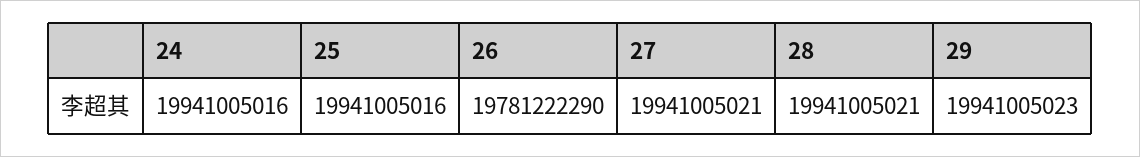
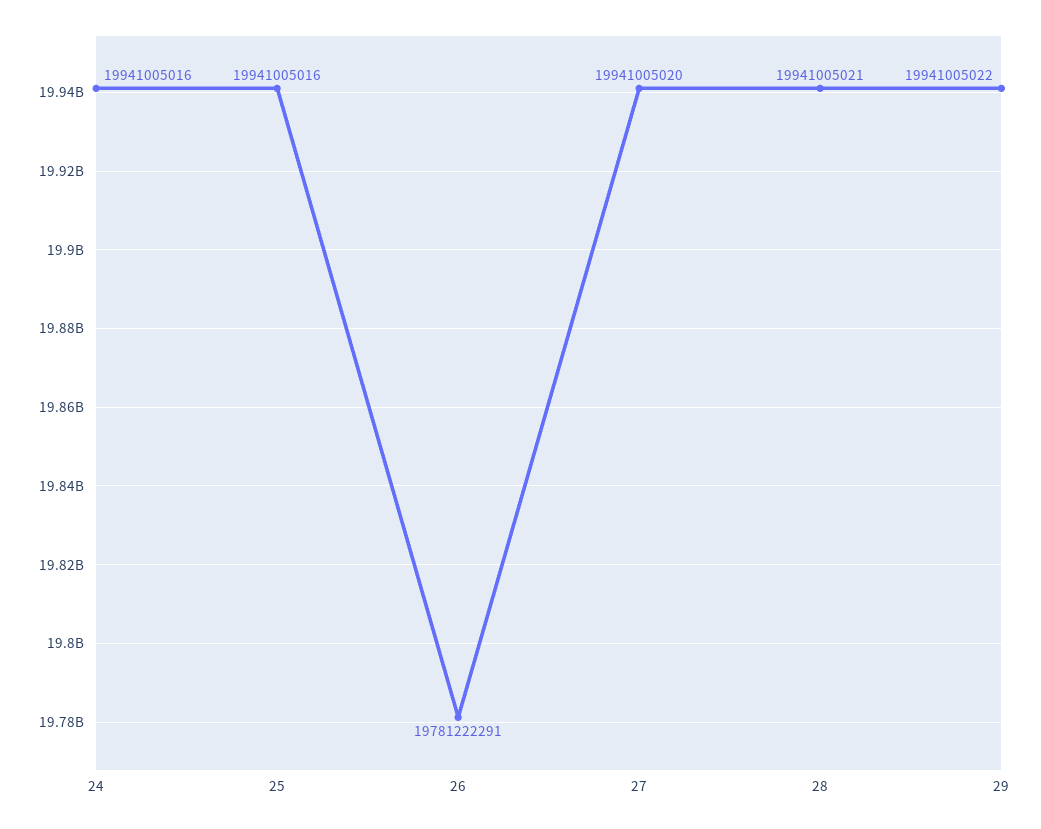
26: 19781222290 -> 19781222291
27: 19941005021 -> 19941005020
29: 19941005023 -> 19941005022

